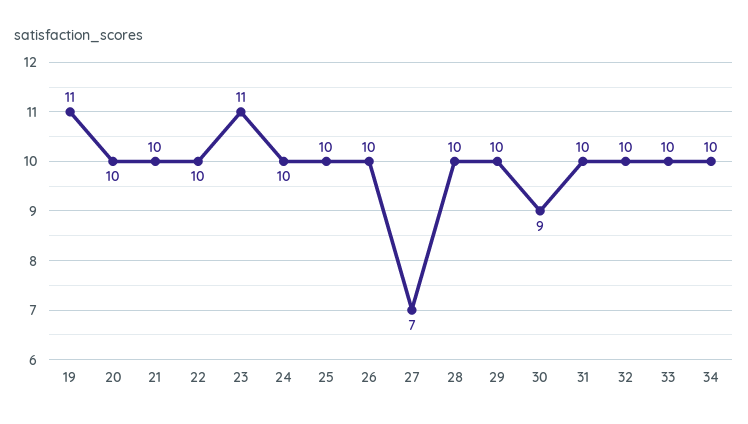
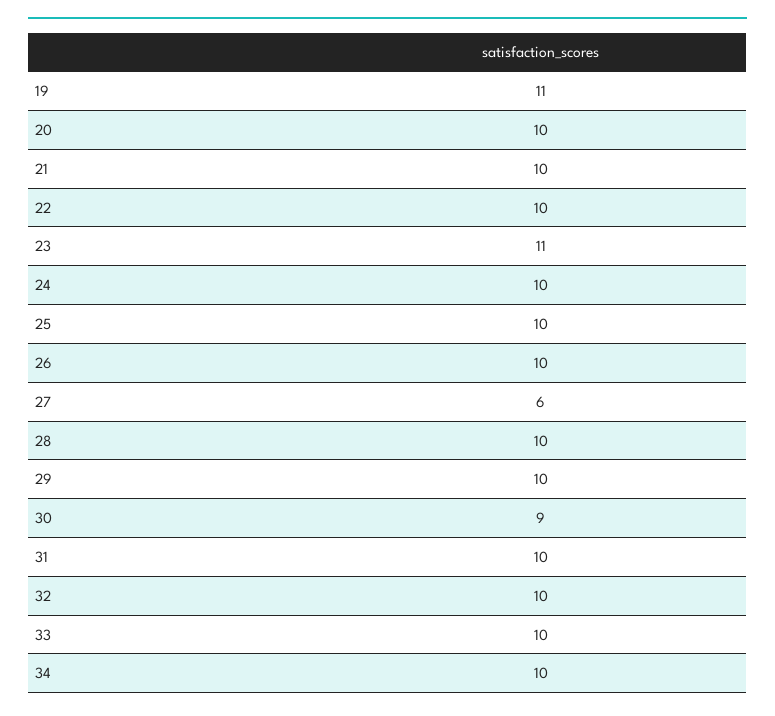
27: 7 -> 6

